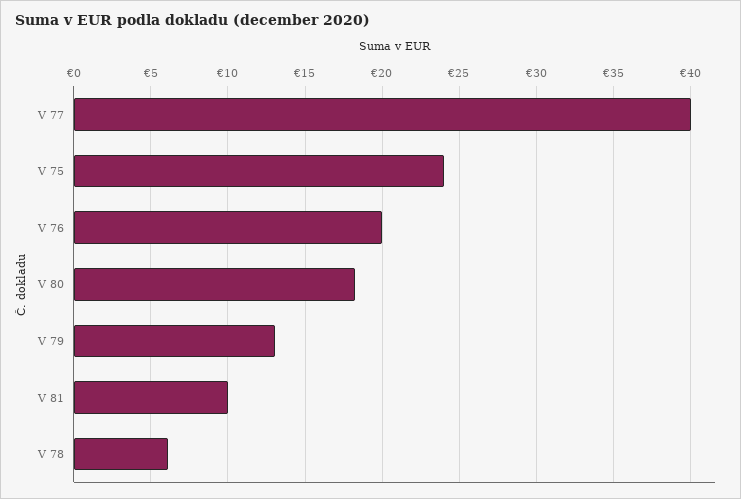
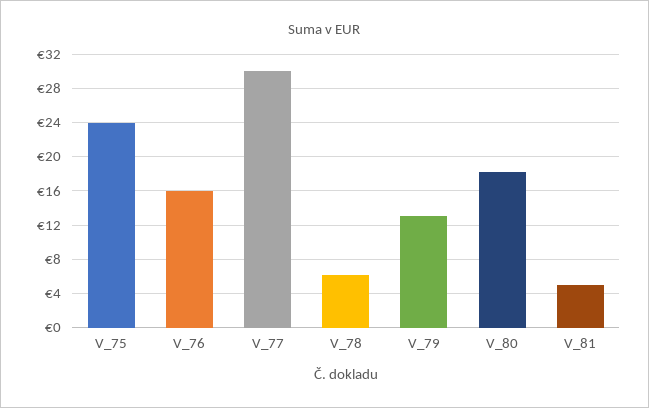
V 77: 40 -> 30
V 76: 20 -> 16
V 81: 10 -> 5

